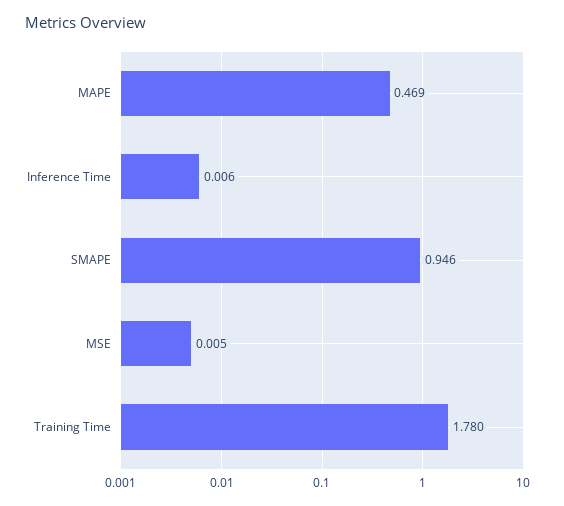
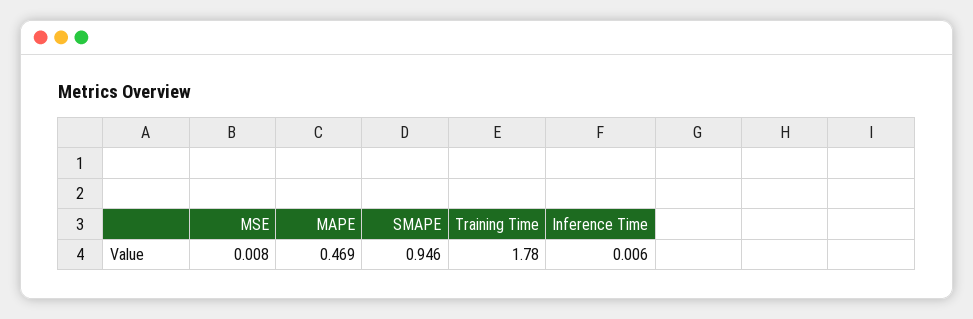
MSE: 0.005 -> 0.008

